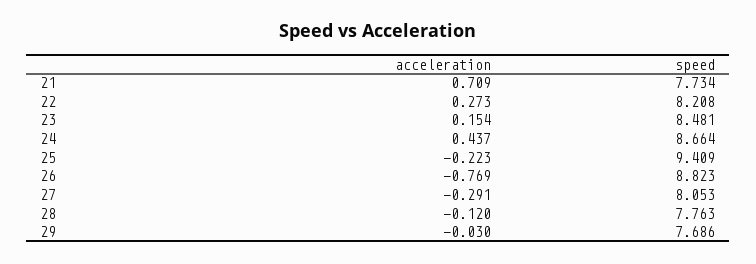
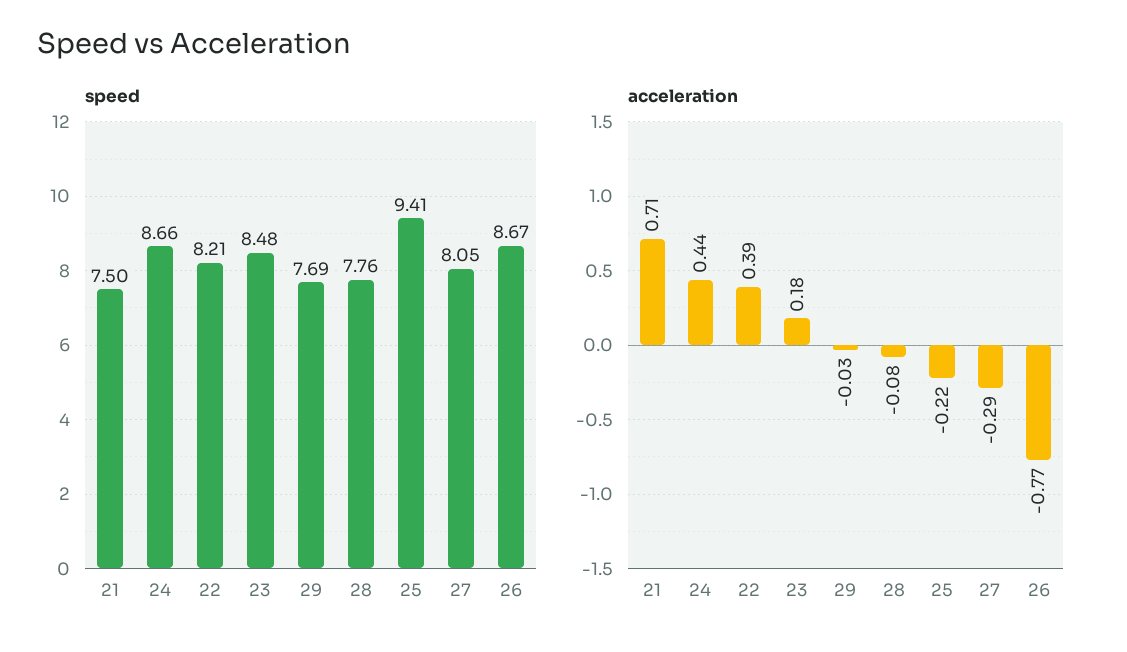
speed, 21: 7.734 -> 7.5
acceleration, 22: 0.273 -> 0.39
acceleration, 23: 0.154 -> 0.18
speed, 26: 8.823 -> 8.67
acceleration, 28: -0.12 -> -0.08

